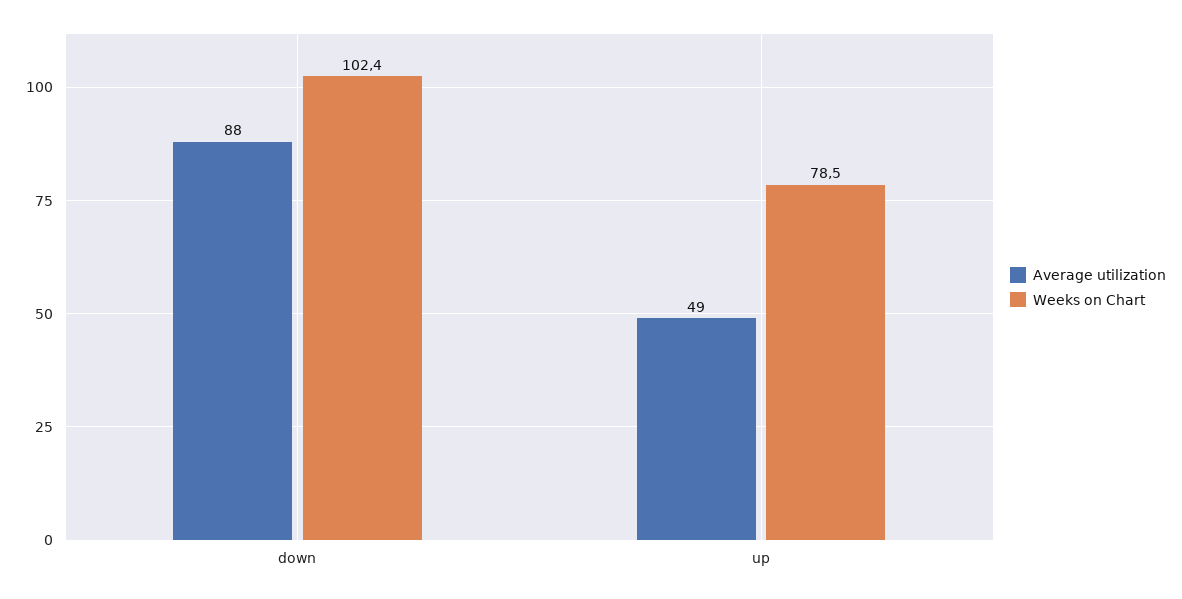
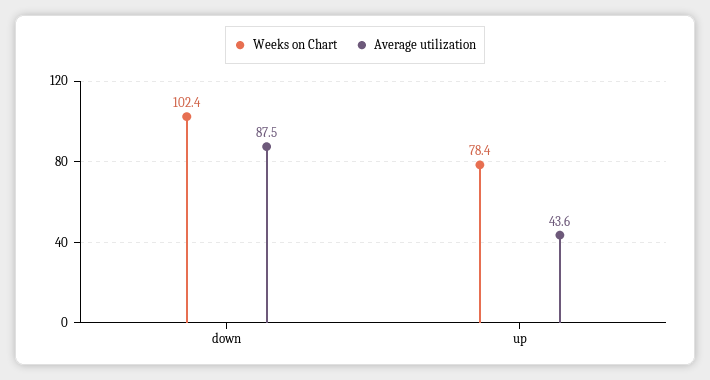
Average utilization, up: 49 -> 43.6
Weeks on Chart, up: 78.5 -> 78.4

